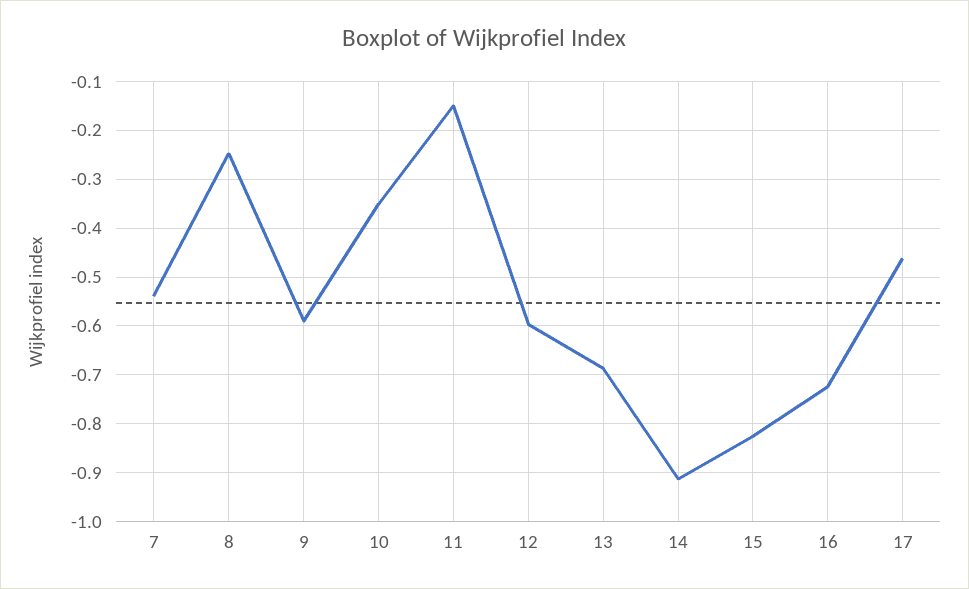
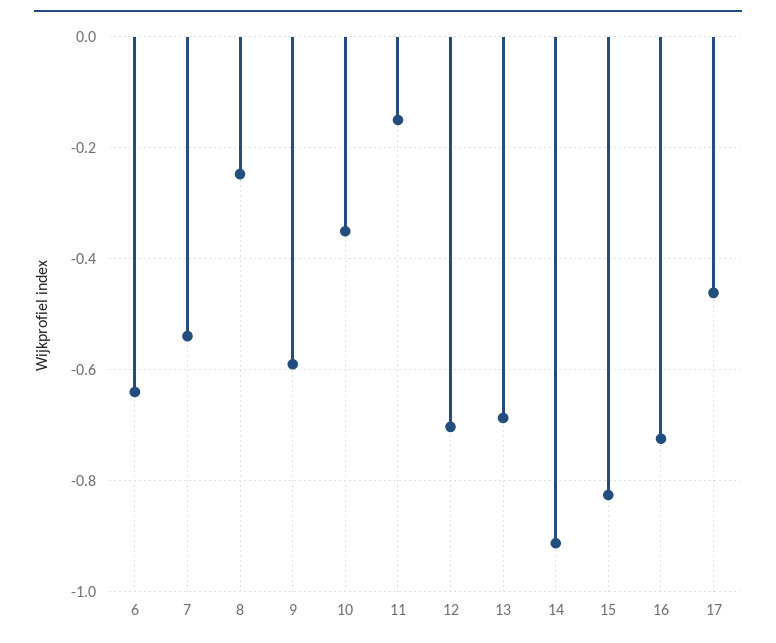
12: -0.6 -> -0.7
6: none -> -0.64

